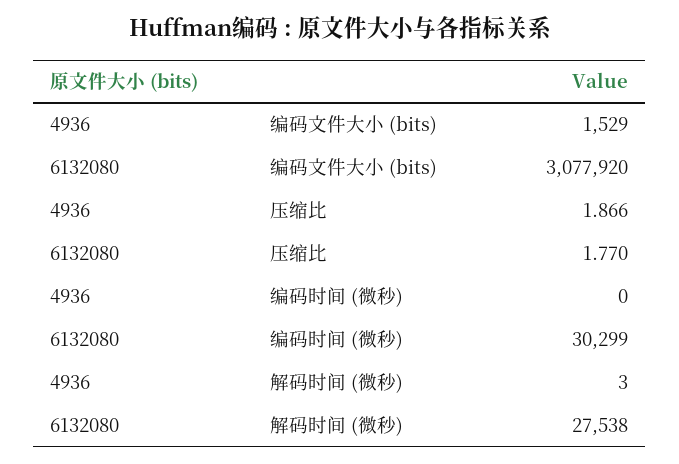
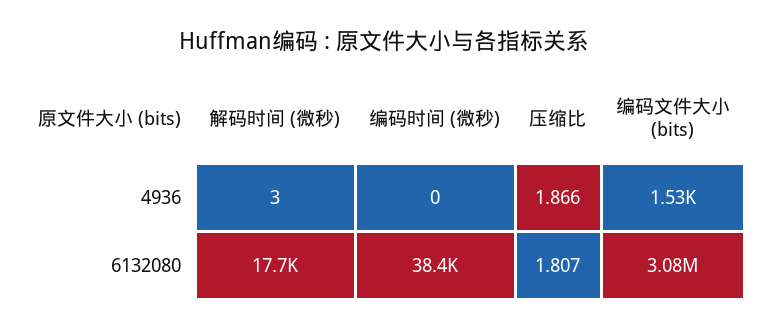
6132080, 压缩比: 1.77 -> 1.807
6132080, 编码时间 (微秒): 30299 -> 38400
6132080, 解码时间 (微秒): 27538 -> 17700

